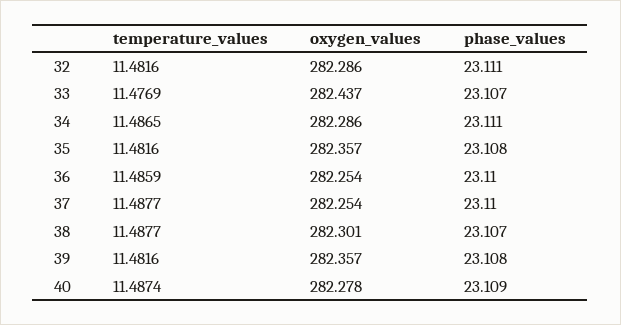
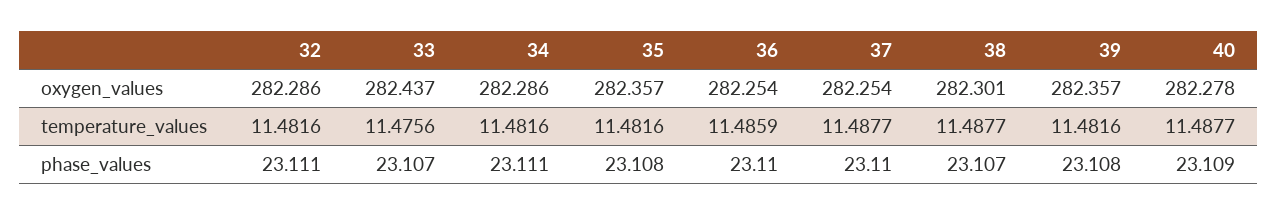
temperature_values, 33: 11.4769 -> 11.4756
temperature_values, 34: 11.4865 -> 11.4816
temperature_values, 40: 11.4874 -> 11.4877

